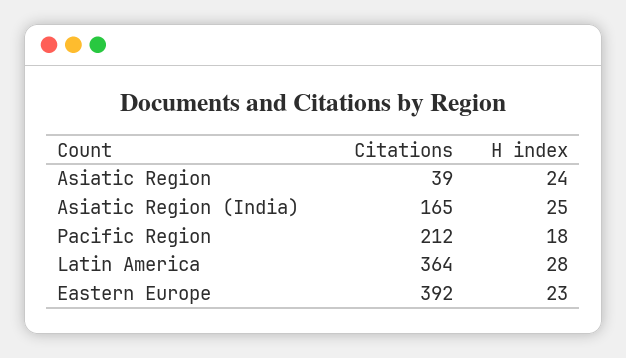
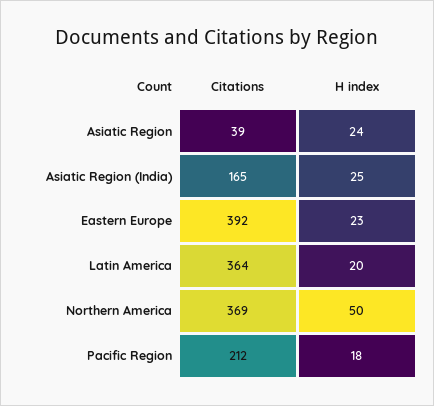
H index, Latin America: 28 -> 20
Citations, Northern America: none -> 369
H index, Northern America: none -> 50

